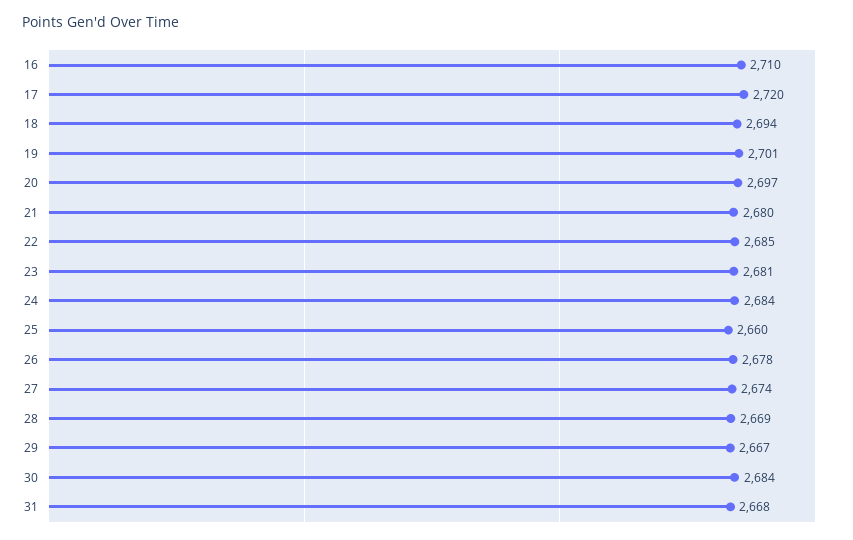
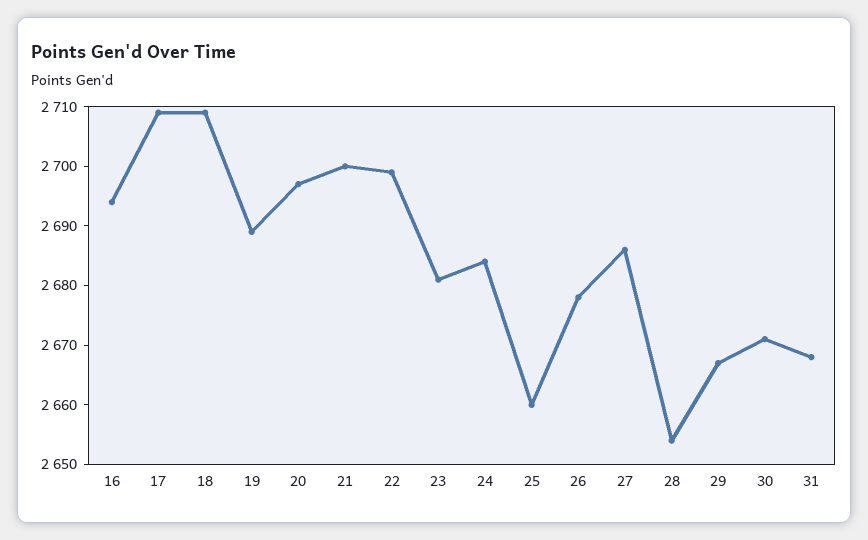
16: 2710 -> 2695
17: 2720 -> 2710
18: 2694 -> 2710
19: 2701 -> 2690
21: 2680 -> 2700
22: 2685 -> 2700
27: 2674 -> 2685
28: 2669 -> 2655
30: 2684 -> 2670

